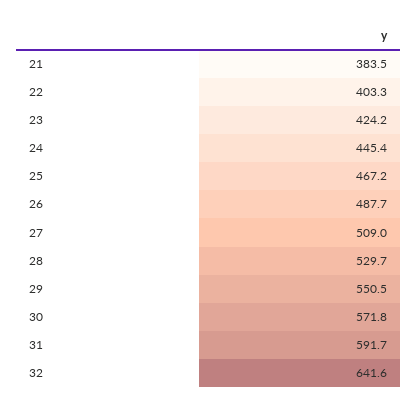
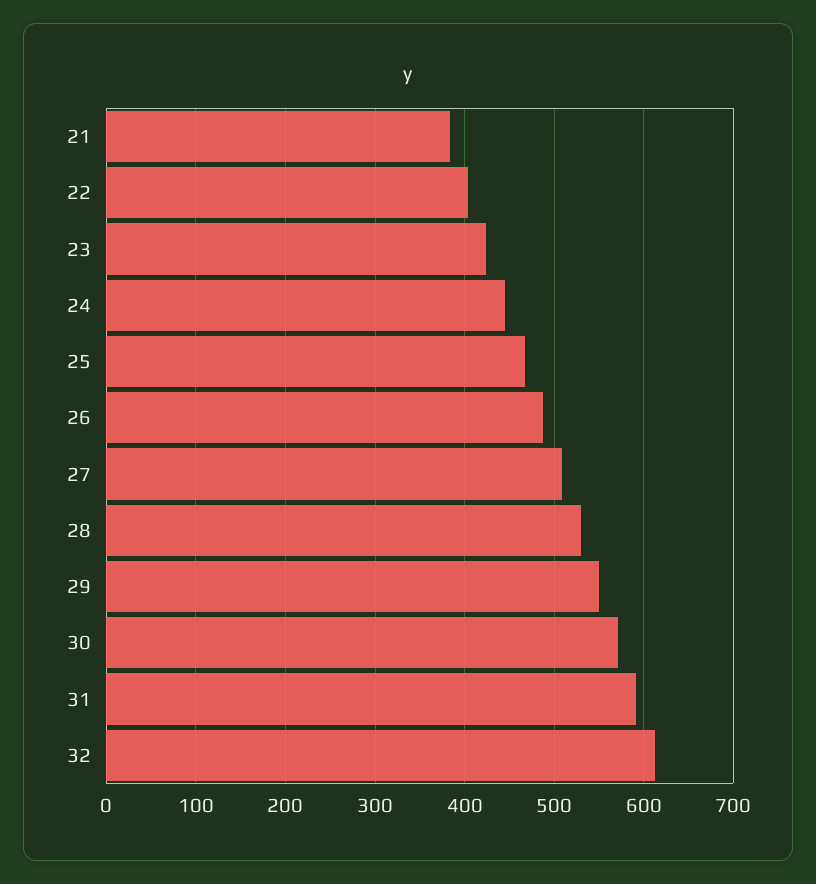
32: 641.6 -> 610

